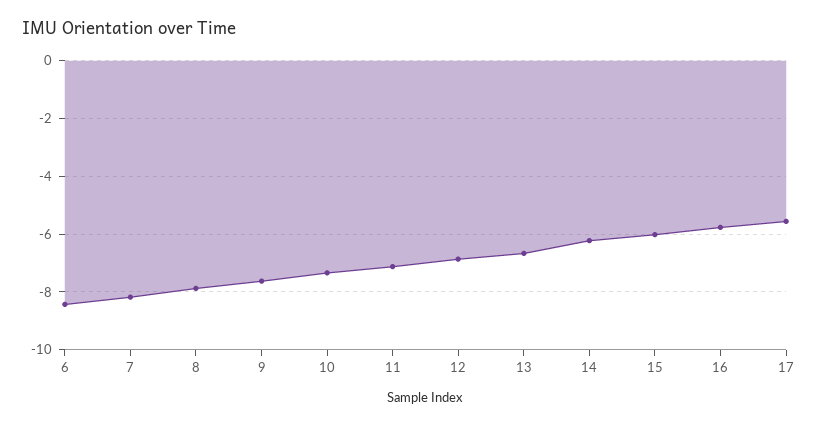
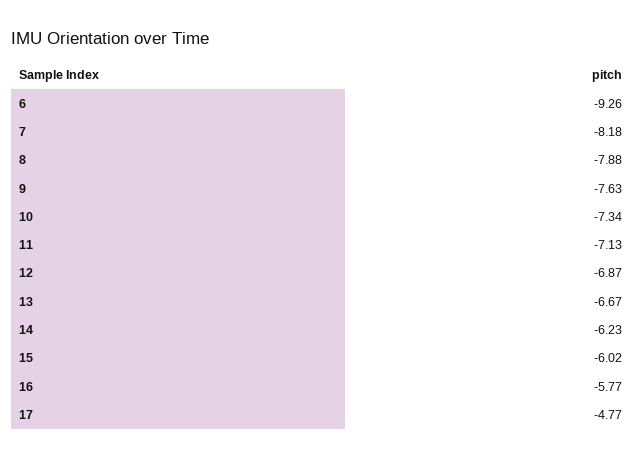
6: -8.5 -> -9.26
17: -5.5 -> -4.77

